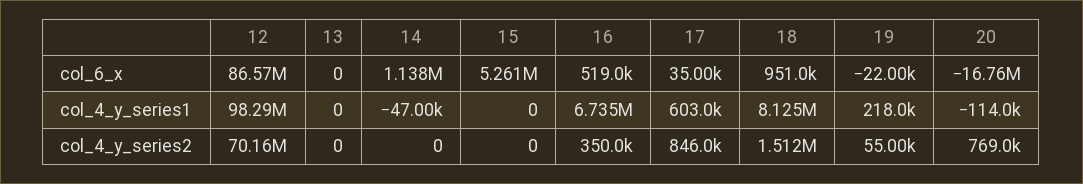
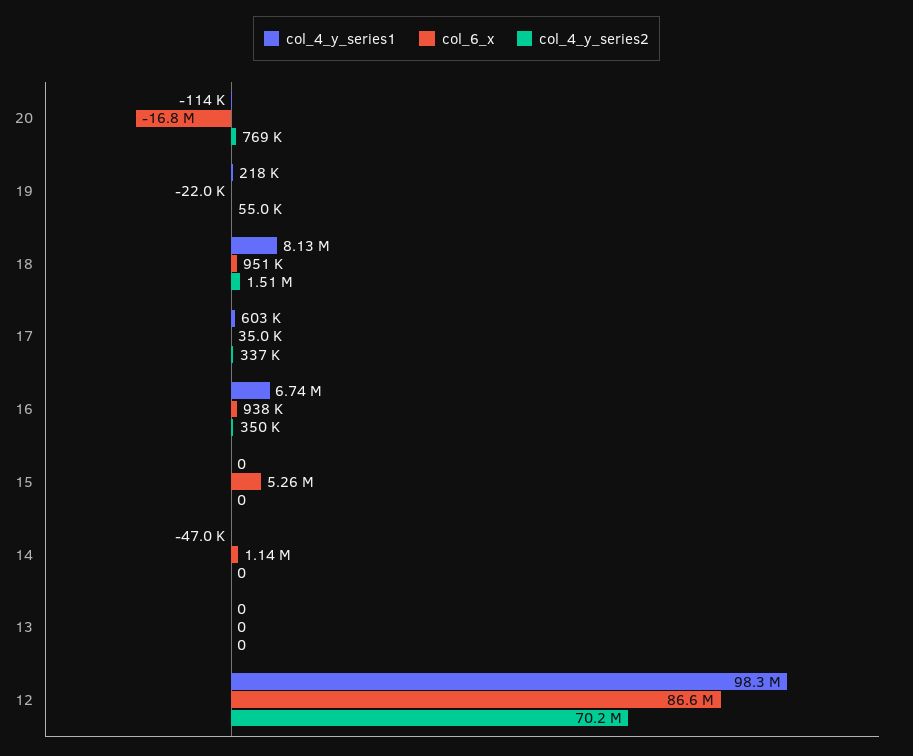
col_6_x, 16: 519000 -> 938000
col_4_y_series2, 17: 846000 -> 337000

